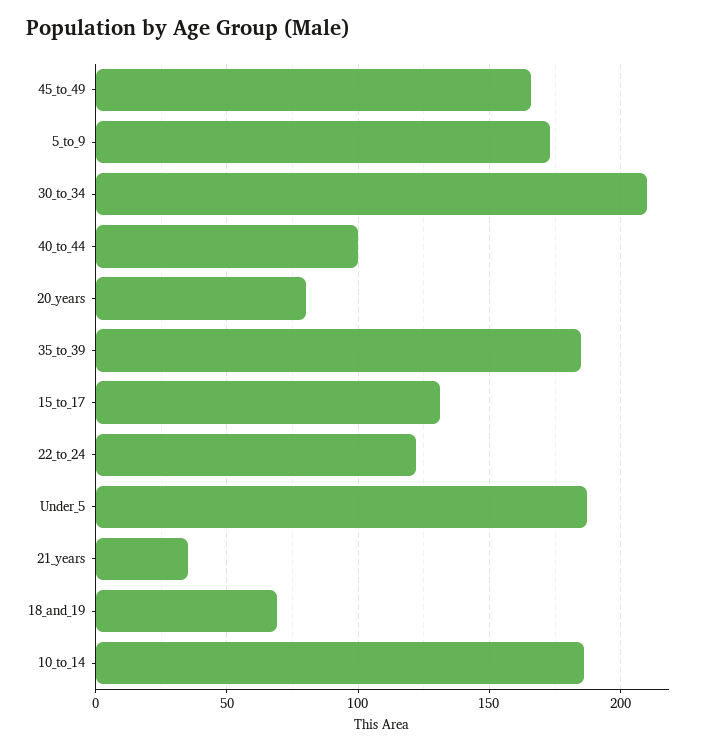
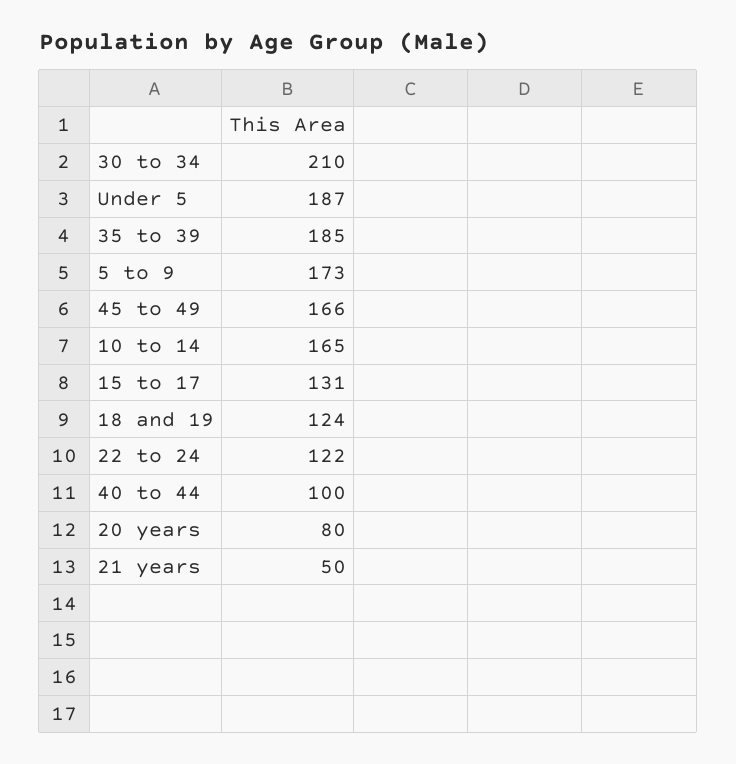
21_years: 35 -> 50
18_and_19: 70 -> 124
10_to_14: 185 -> 165

